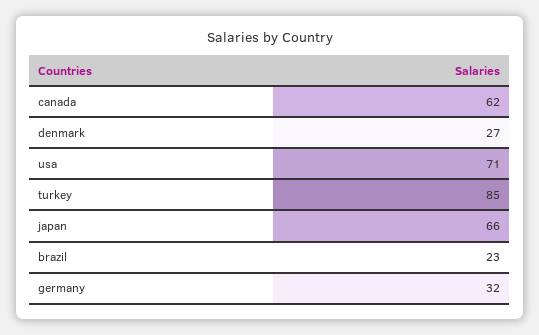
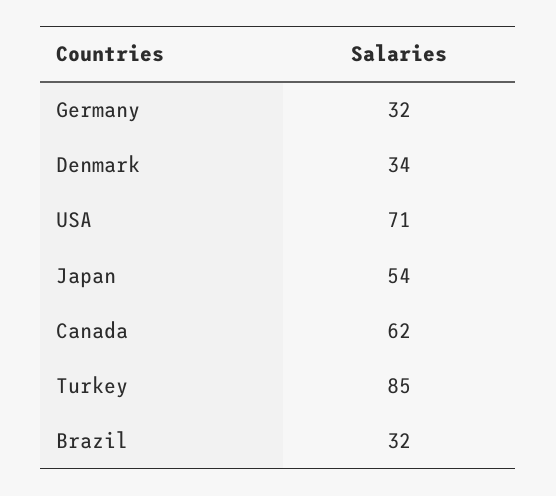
denmark: 27 -> 34
japan: 66 -> 54
brazil: 23 -> 32

